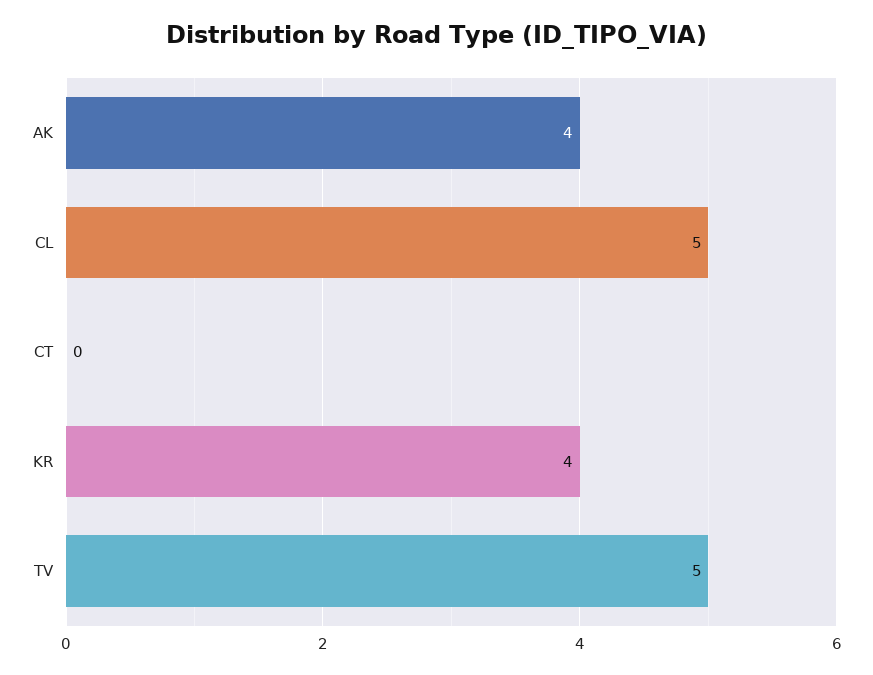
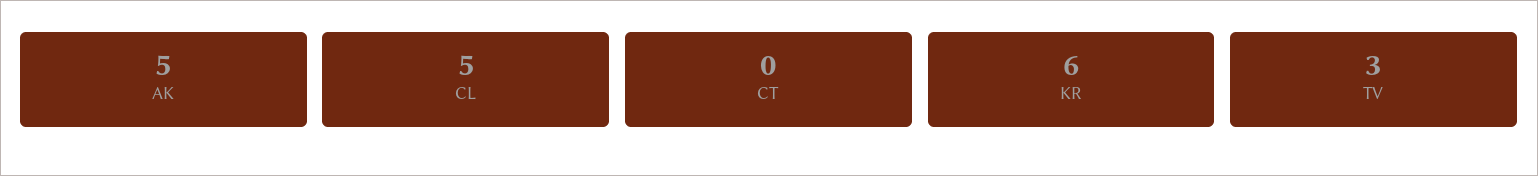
AK: 4 -> 5
KR: 4 -> 6
TV: 5 -> 3

